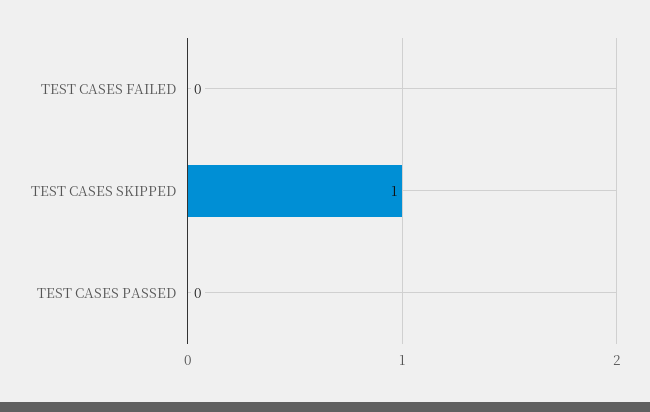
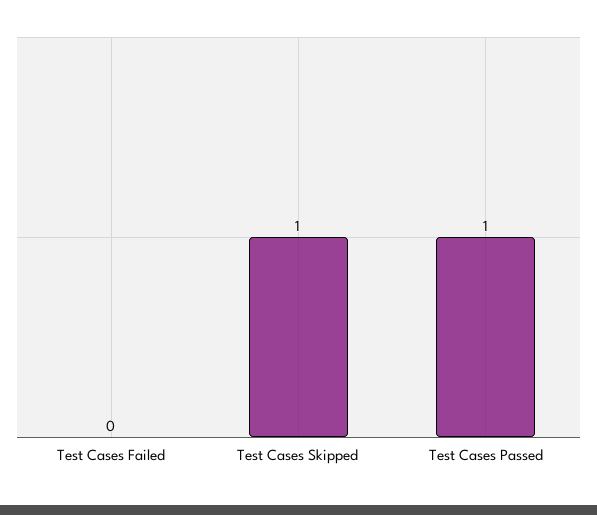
TEST CASES PASSED: 0 -> 1

